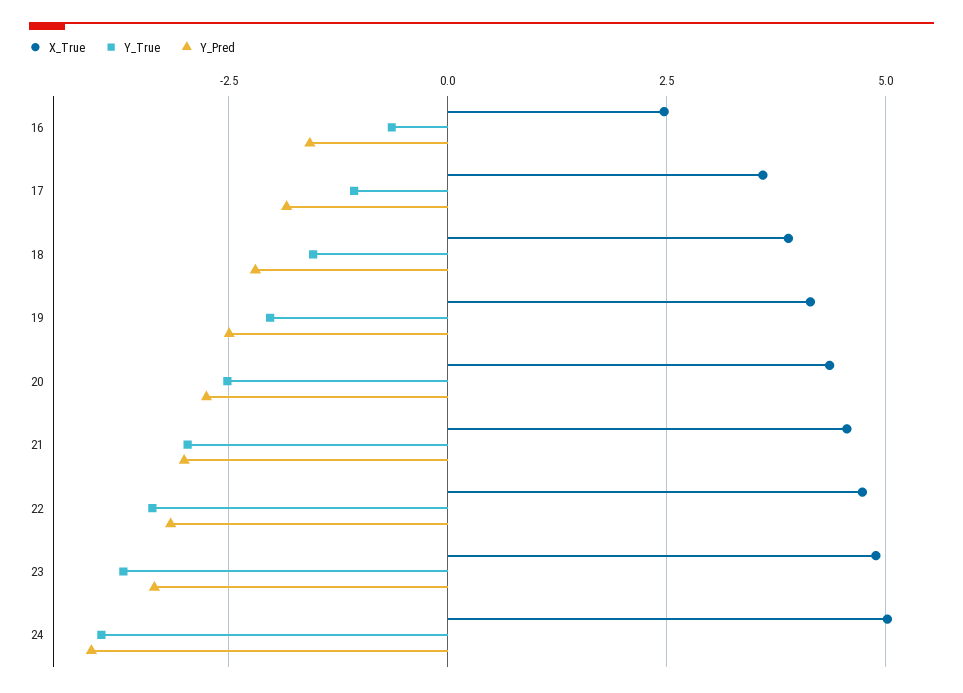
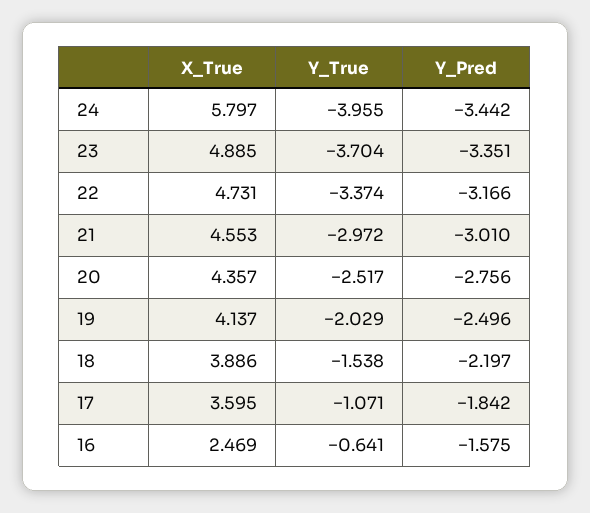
X_True, 24: 5 -> 5.797
Y_Pred, 24: -4 -> -3.442

